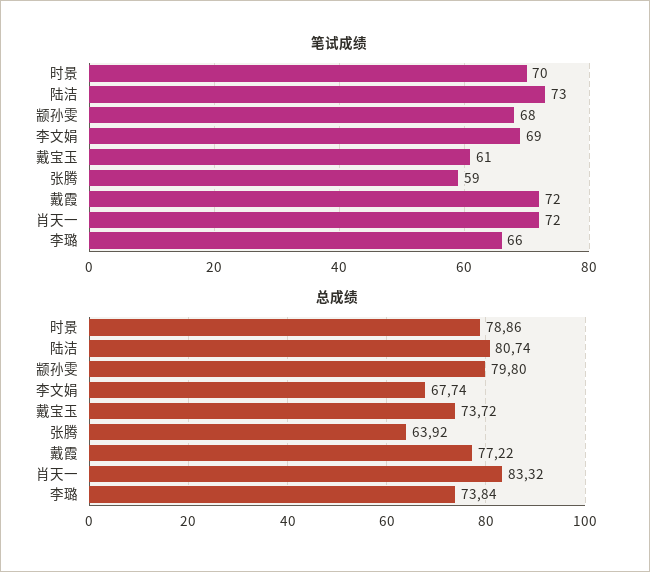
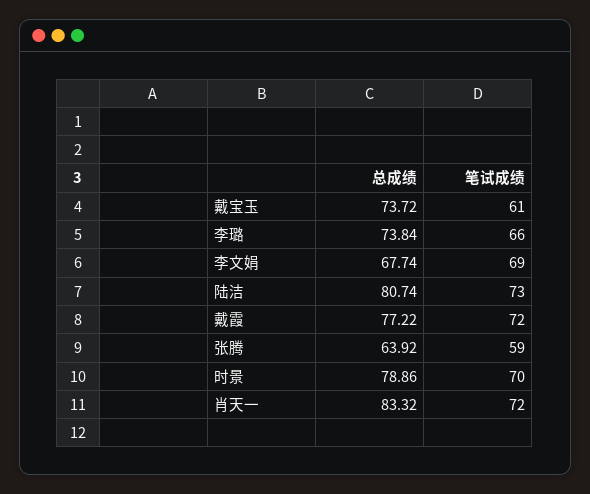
笔试成绩, 颛孙雯: 68 -> none
总成绩, 颛孙雯: 79.8 -> none

